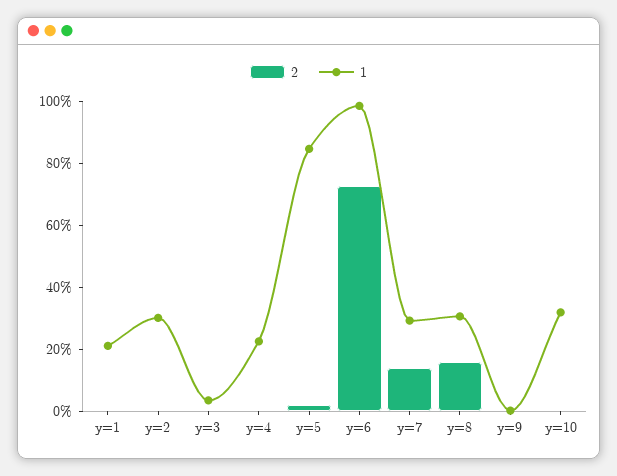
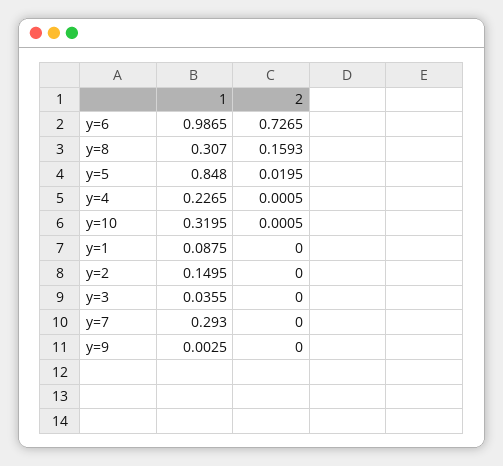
1, y=1: 0.2 -> 0.0875
1, y=2: 0.3 -> 0.1495
2, y=7: 0.15 -> 0

